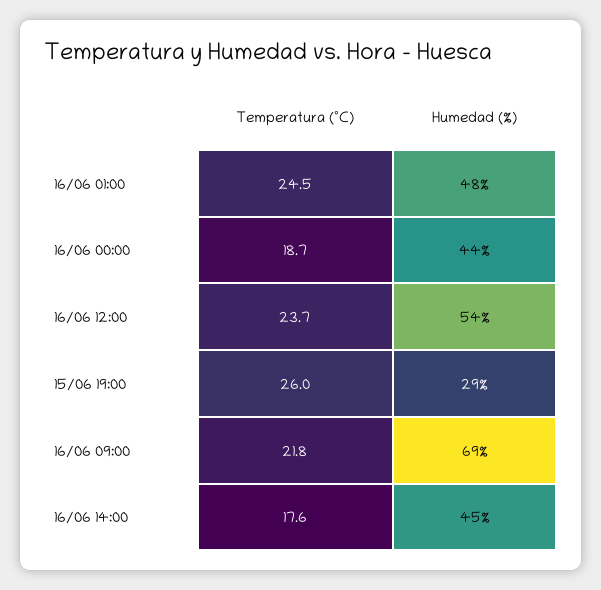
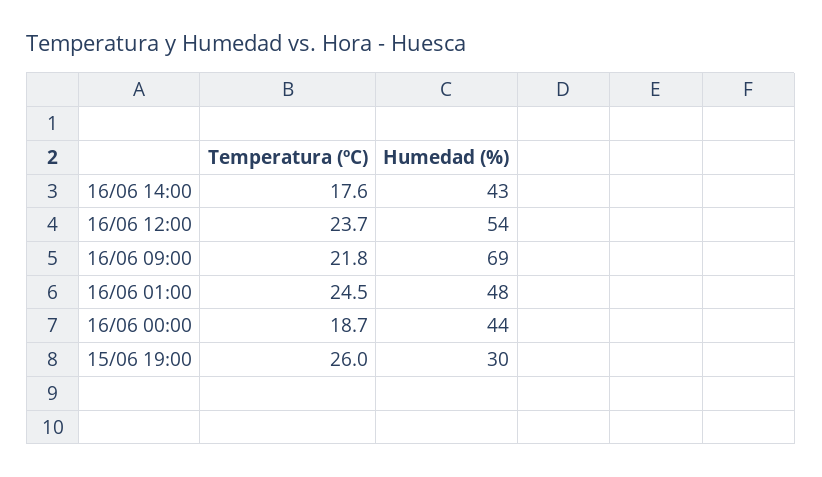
Humedad (%), 15/06 19:00: 29 -> 30
Humedad (%), 16/06 14:00: 45 -> 43

